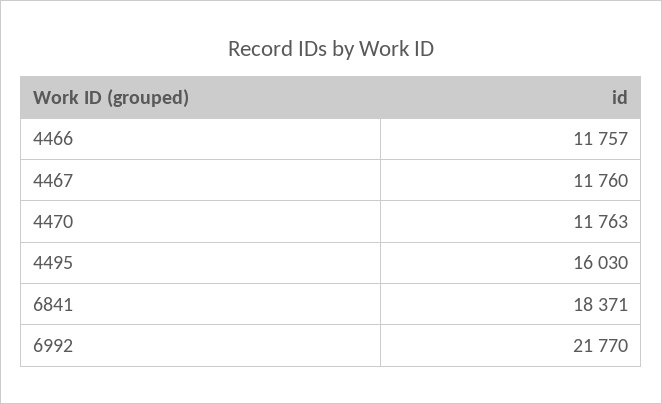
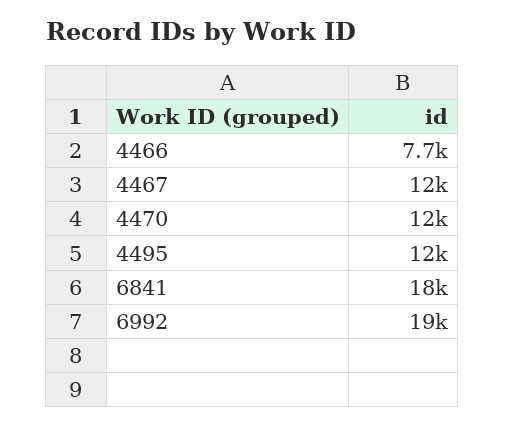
4466: 11757 -> 7700
4495: 16030 -> 12000
6992: 21770 -> 19000

